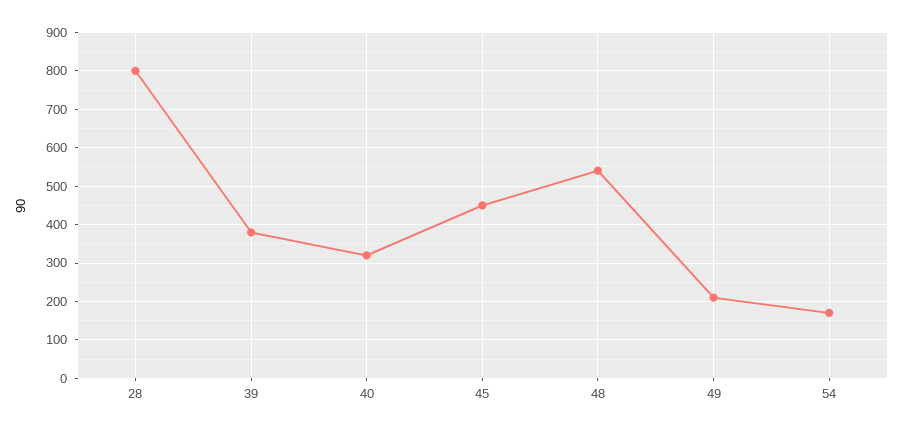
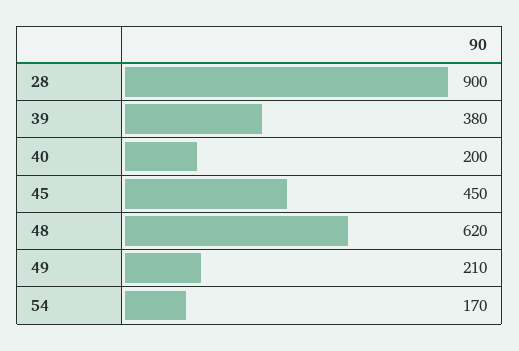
28: 800 -> 900
40: 320 -> 200
48: 540 -> 620

